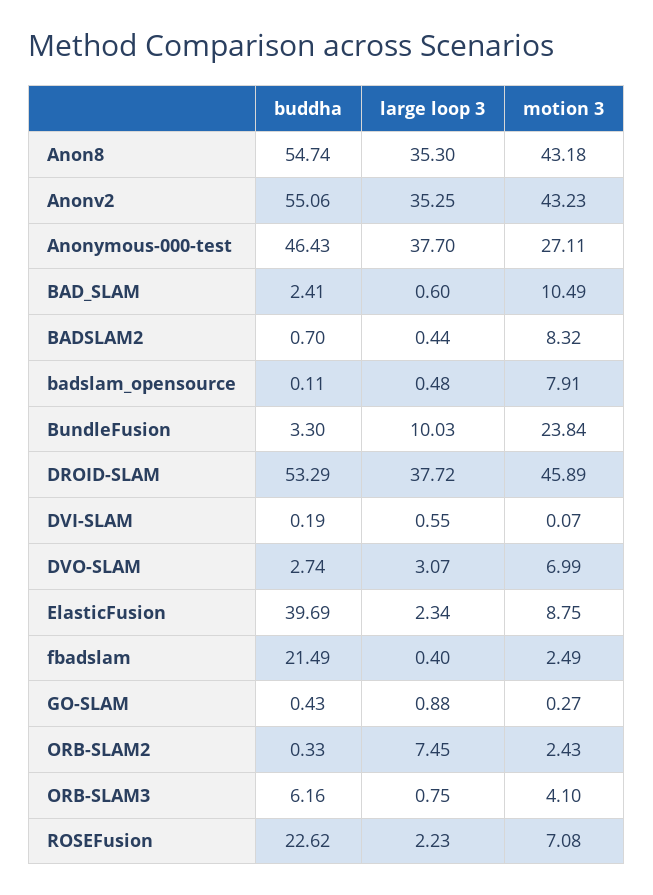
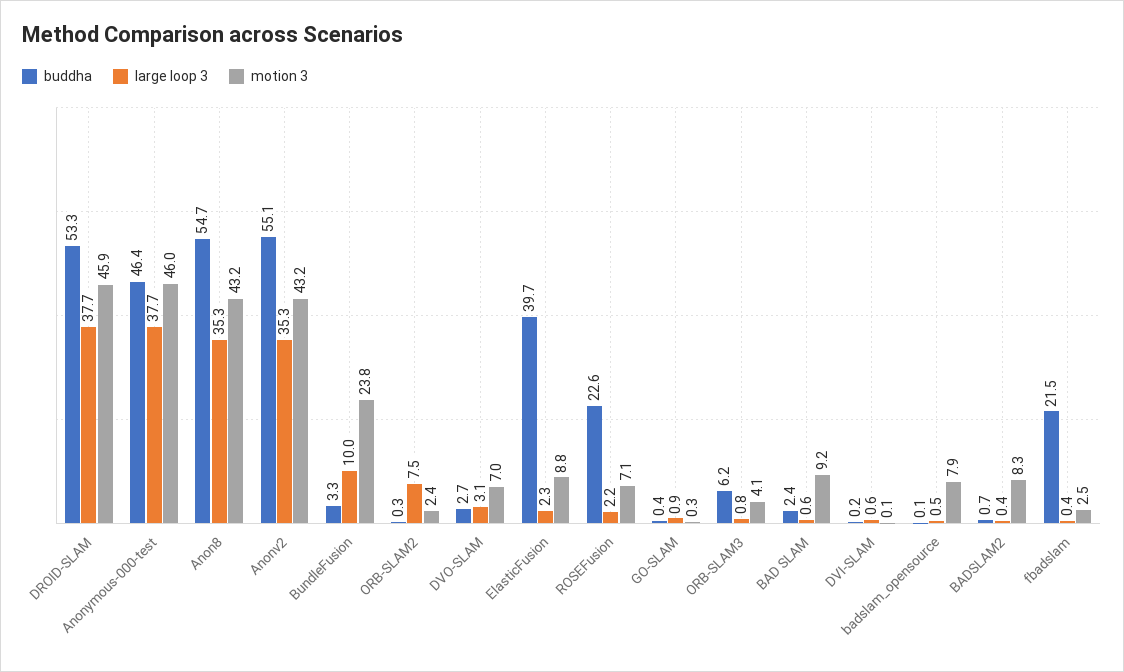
motion 3, Anonymous-000-test: 27.11 -> 46
motion 3, BAD_SLAM: 10.49 -> 9.2

